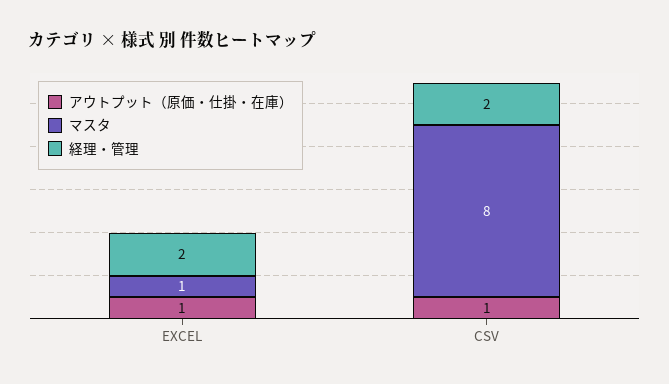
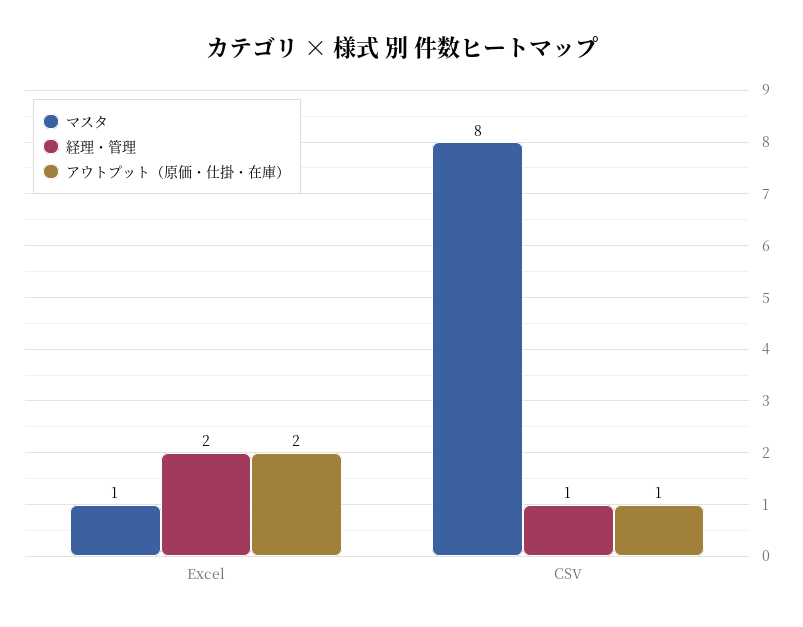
アウトプット（原価・仕掛・在庫）, EXCEL: 1 -> 2
経理・管理, CSV: 2 -> 1

